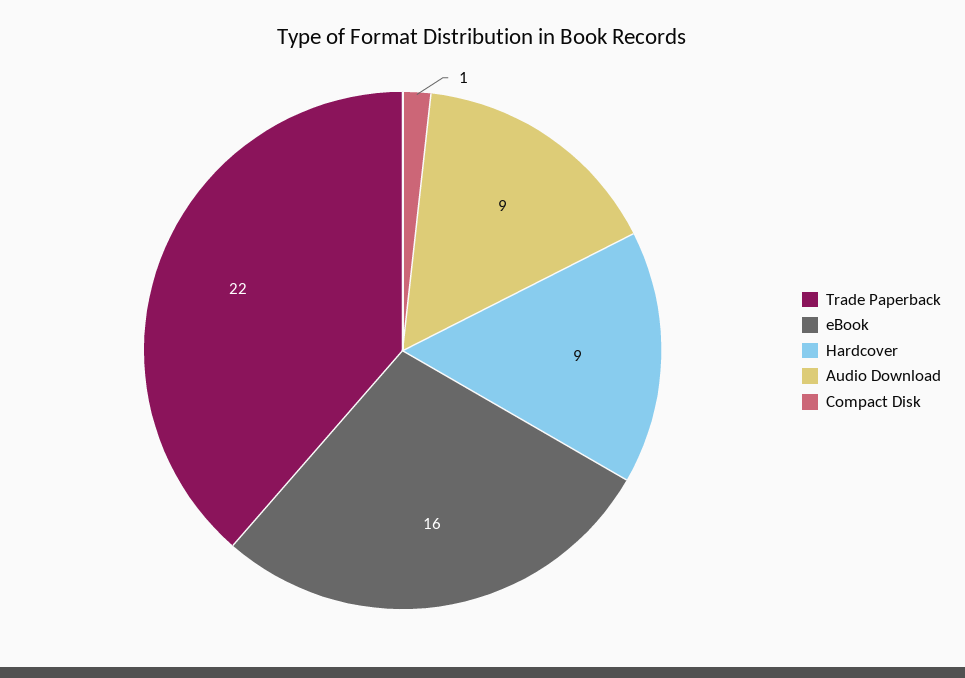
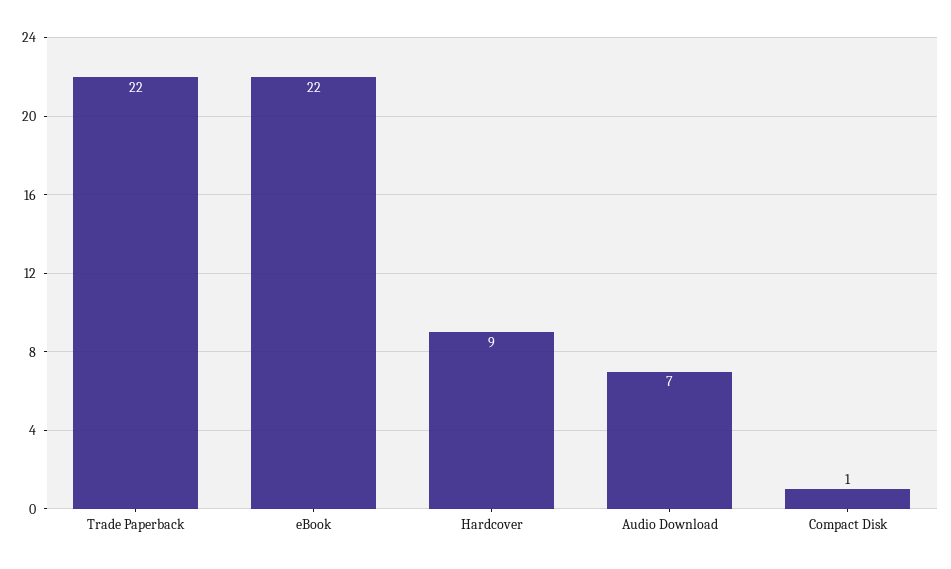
eBook: 16 -> 22
Audio Download: 9 -> 7

